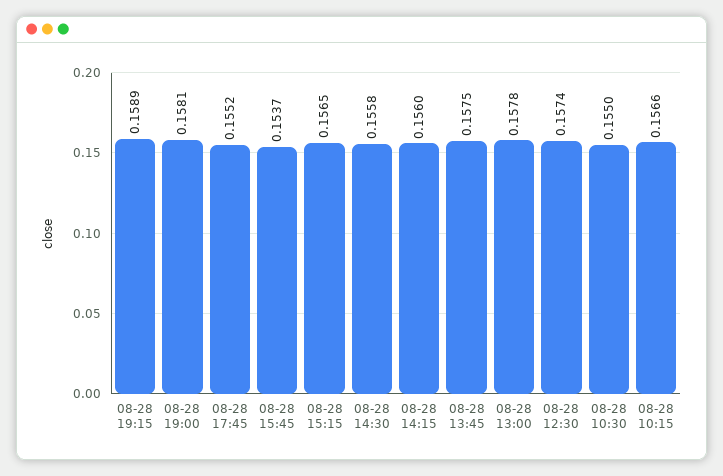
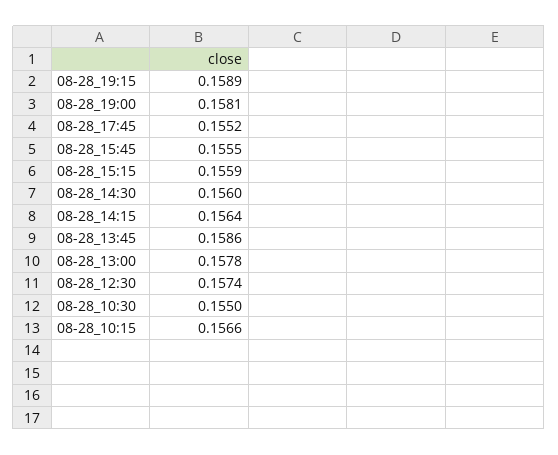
08-28 15:45: 0.1537 -> 0.1555
08-28 15:15: 0.1565 -> 0.1559
08-28 14:30: 0.1558 -> 0.156
08-28 14:15: 0.156 -> 0.1564
08-28 13:45: 0.1575 -> 0.1586

